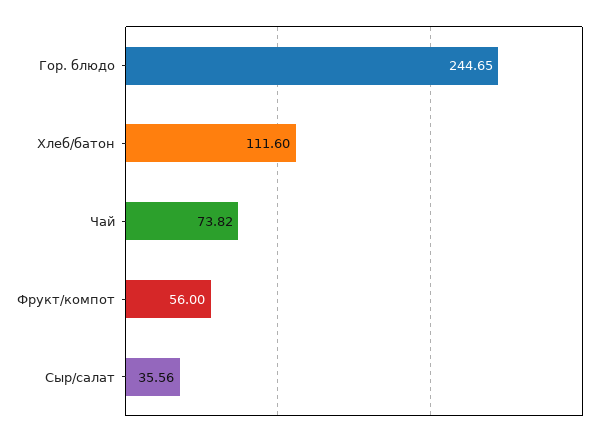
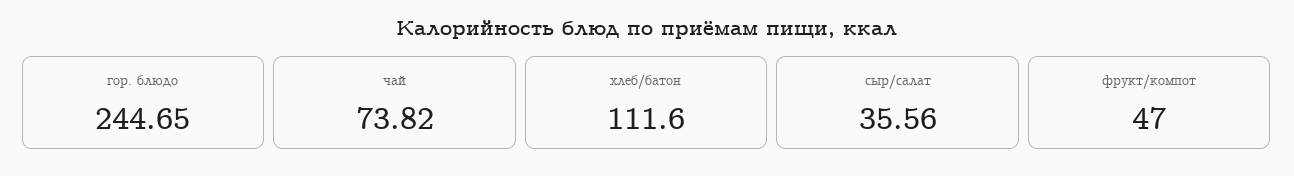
Фрукт/компот: 56 -> 47

